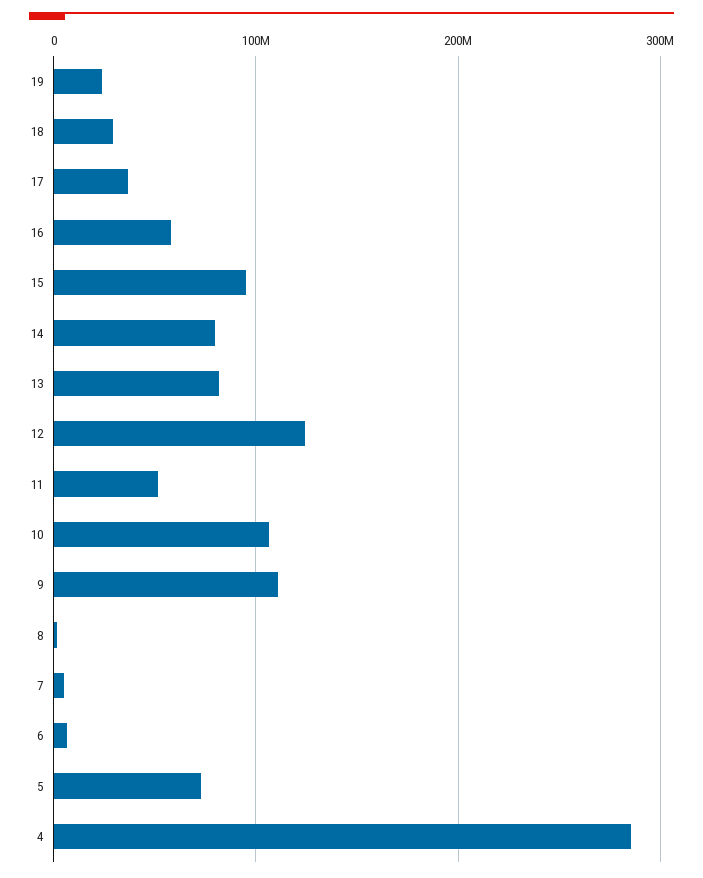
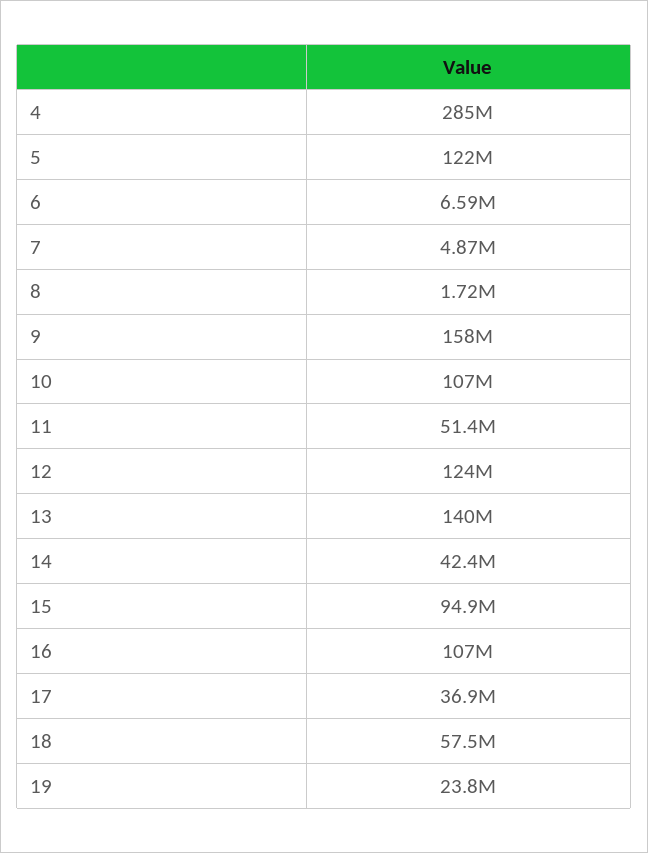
18: 30000000 -> 57500000
16: 60000000 -> 107000000
14: 80000000 -> 42400000
13: 80000000 -> 140000000
9: 110000000 -> 158000000
5: 70000000 -> 122000000

